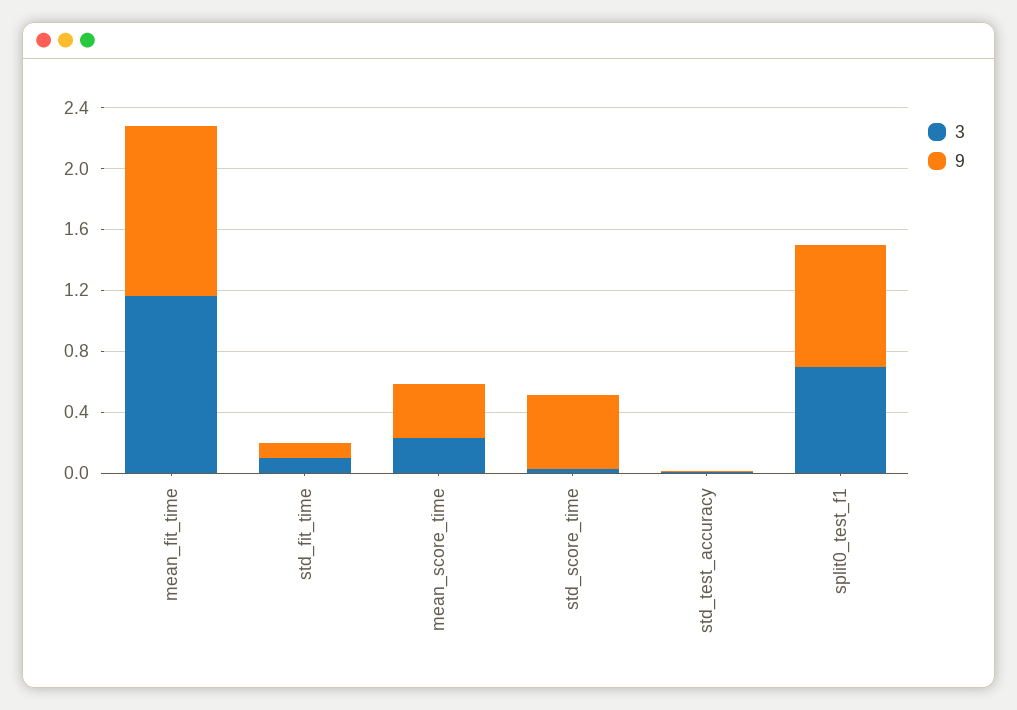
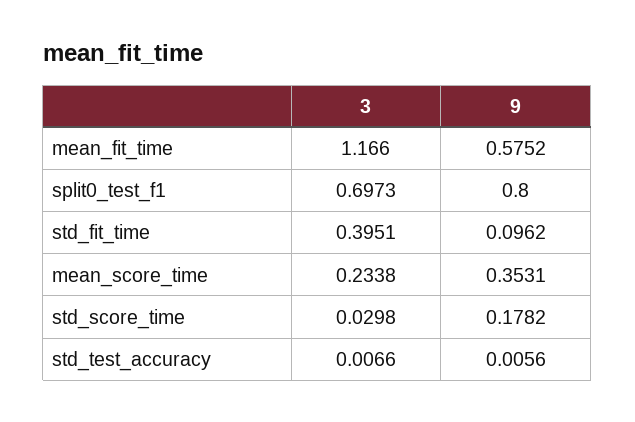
9, mean_fit_time: 1.1 -> 0.5752
3, std_fit_time: 0.1 -> 0.3951
9, std_score_time: 0.5 -> 0.1782

